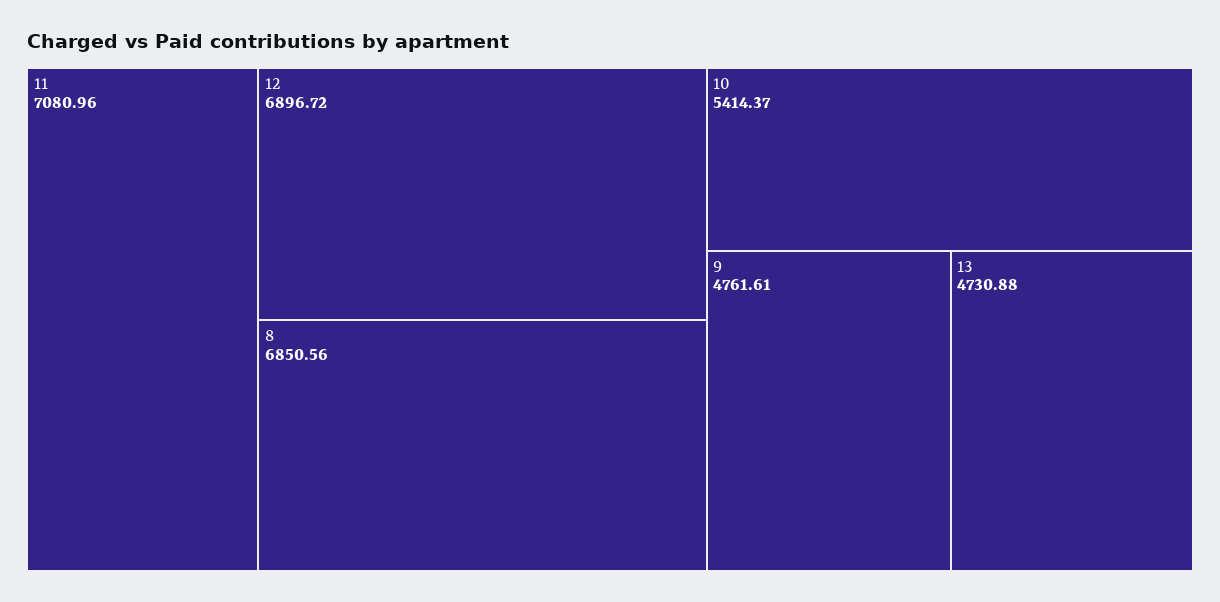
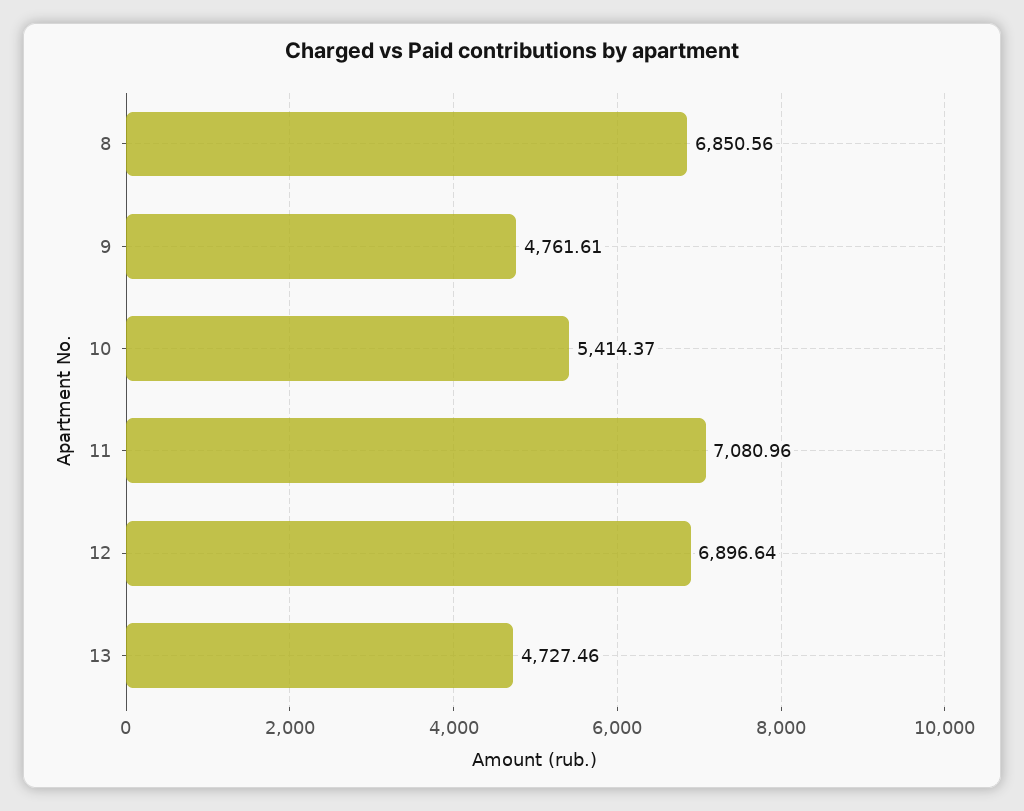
12: 6896.72 -> 6896.64
13: 4730.88 -> 4727.46

